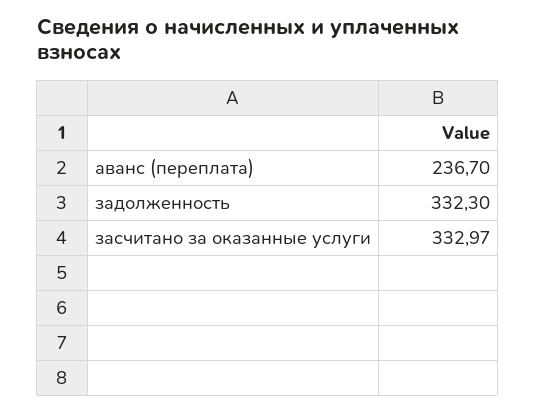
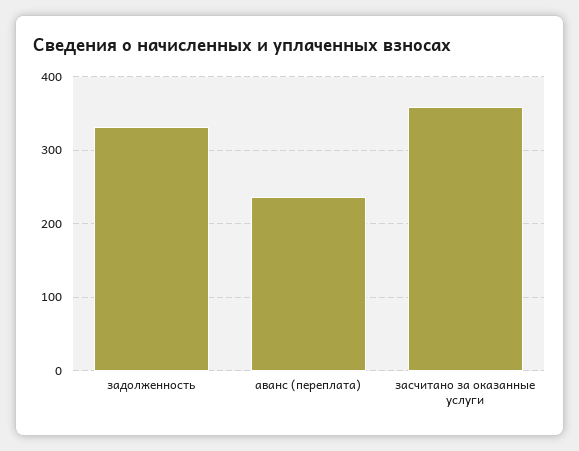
засчитано за оказанные услуги: 332.97 -> 360

